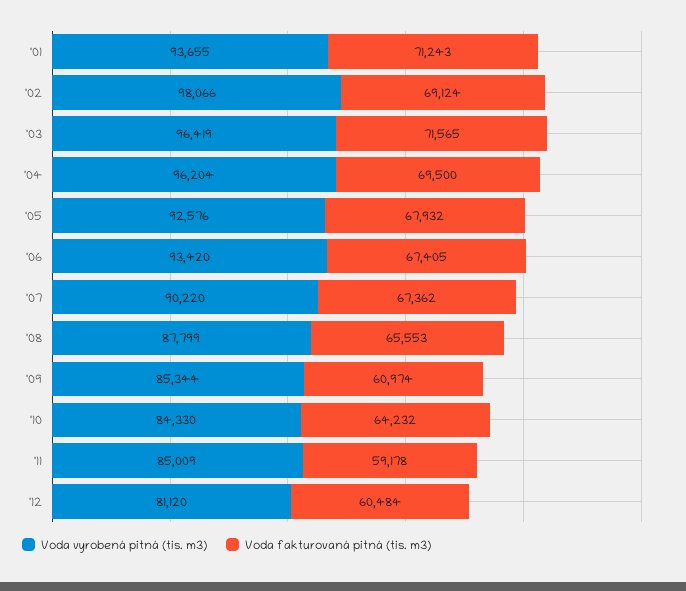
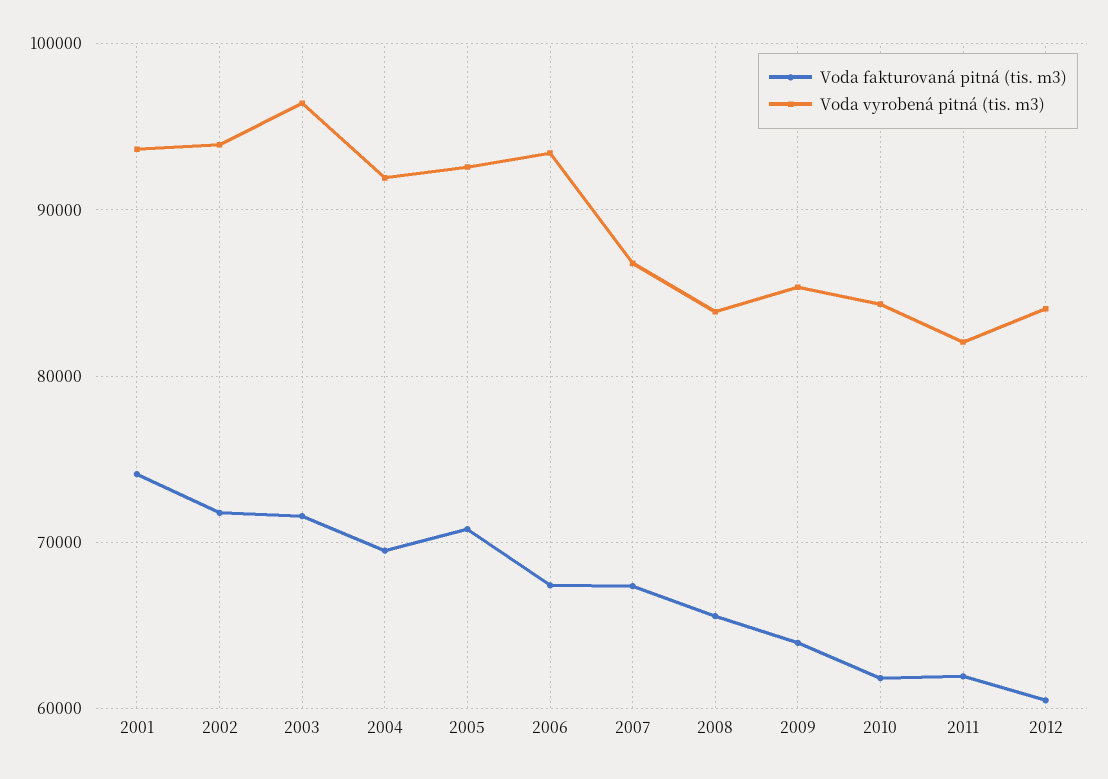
Voda fakturovaná pitná (tis. m3), '01: 71243 -> 74000
Voda vyrobená pitná (tis. m3), '02: 98066 -> 94000
Voda fakturovaná pitná (tis. m3), '02: 69124 -> 72000
Voda vyrobená pitná (tis. m3), '04: 96204 -> 92000
Voda fakturovaná pitná (tis. m3), '05: 67932 -> 71000
Voda vyrobená pitná (tis. m3), '07: 90220 -> 87000
Voda vyrobená pitná (tis. m3), '08: 87799 -> 84000
Voda fakturovaná pitná (tis. m3), '09: 60974 -> 64000
Voda fakturovaná pitná (tis. m3), '10: 64232 -> 62000
Voda vyrobená pitná (tis. m3), '11: 85009 -> 82000
Voda fakturovaná pitná (tis. m3), '11: 59178 -> 62000
Voda vyrobená pitná (tis. m3), '12: 81120 -> 84000

